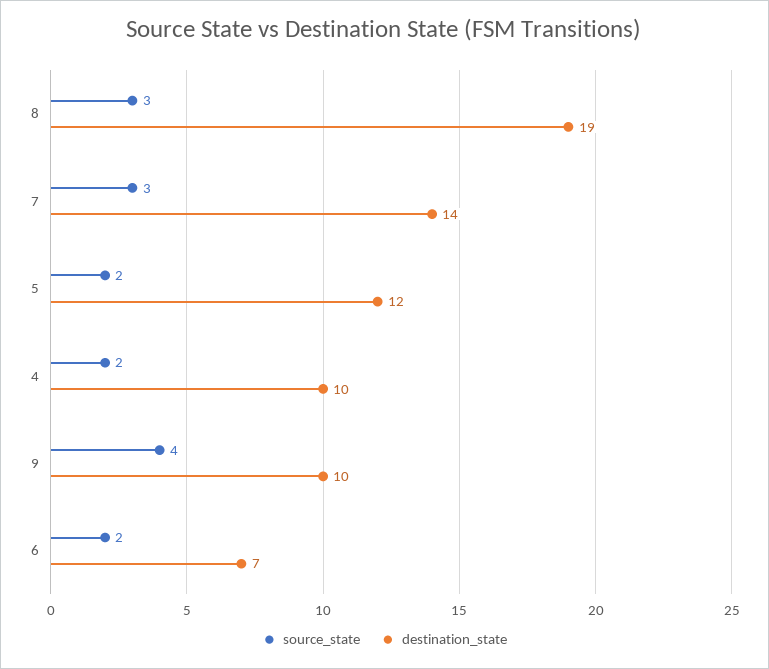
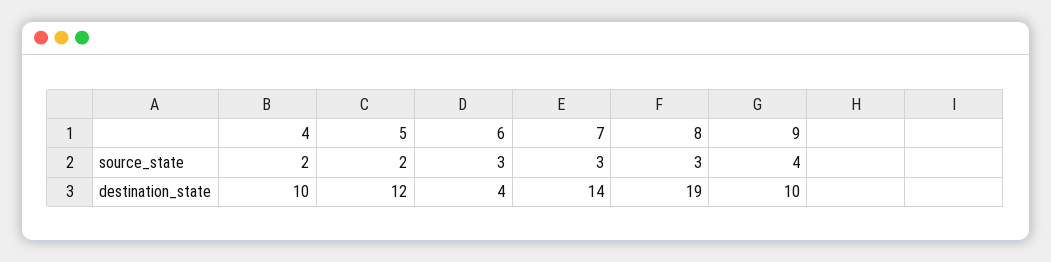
source_state, 6: 2 -> 3
destination_state, 6: 7 -> 4

